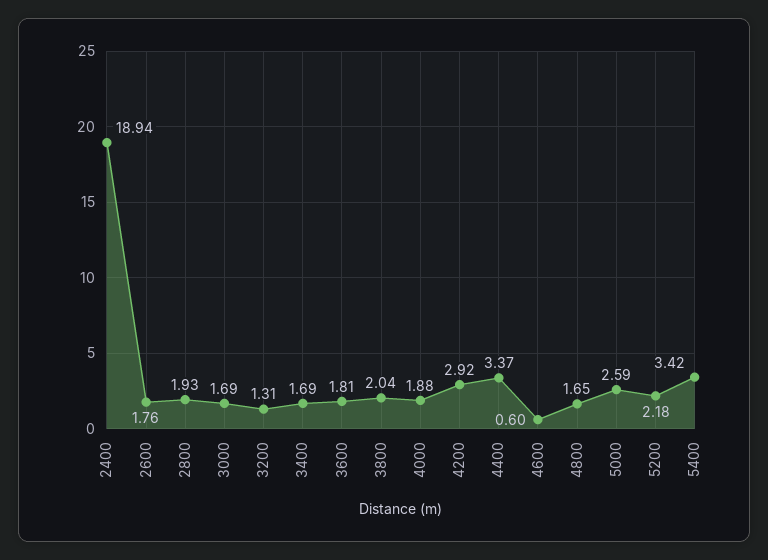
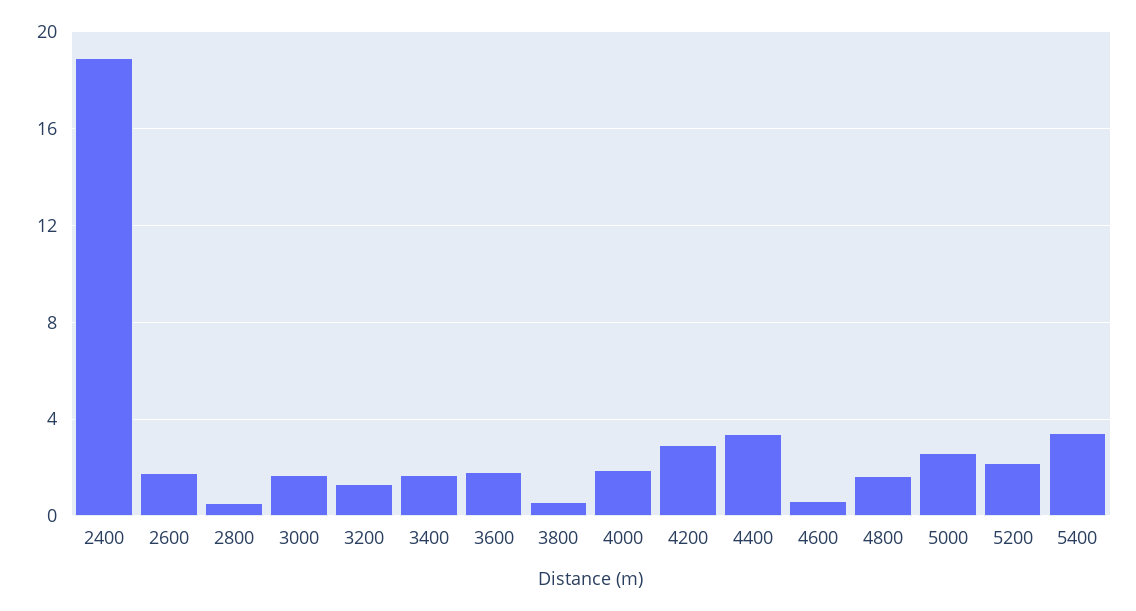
2800: 1.93 -> 0.5
3800: 2.04 -> 0.5

